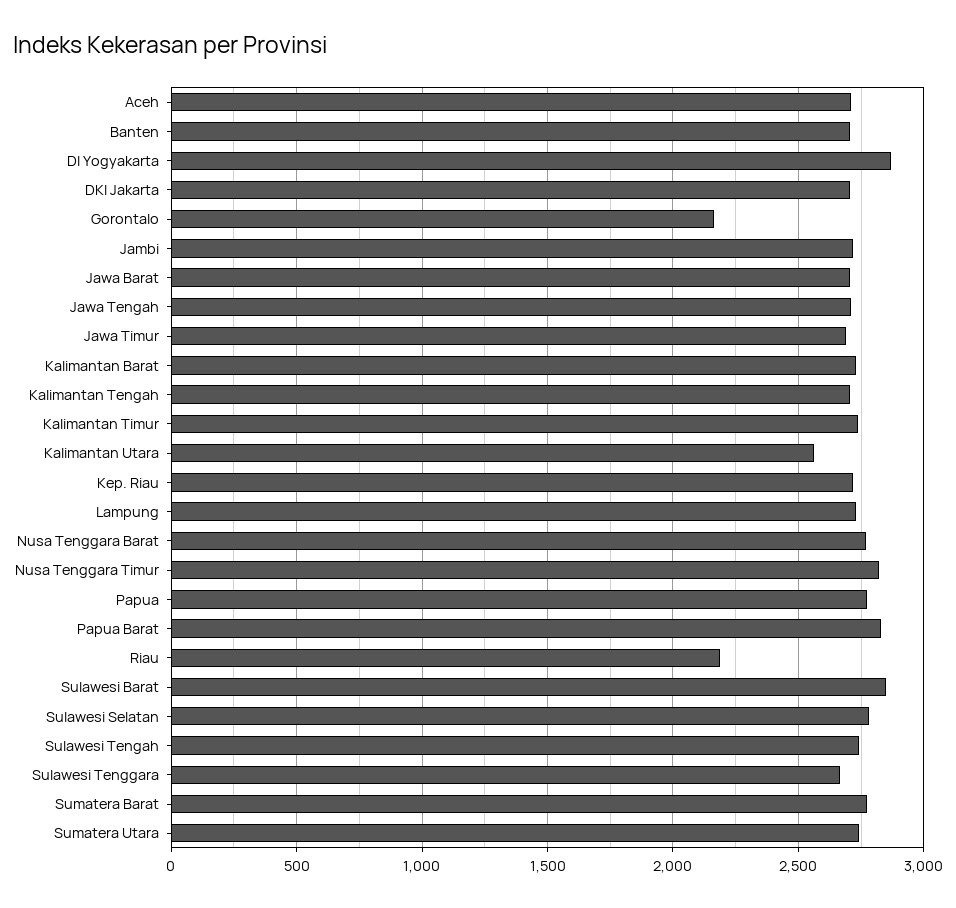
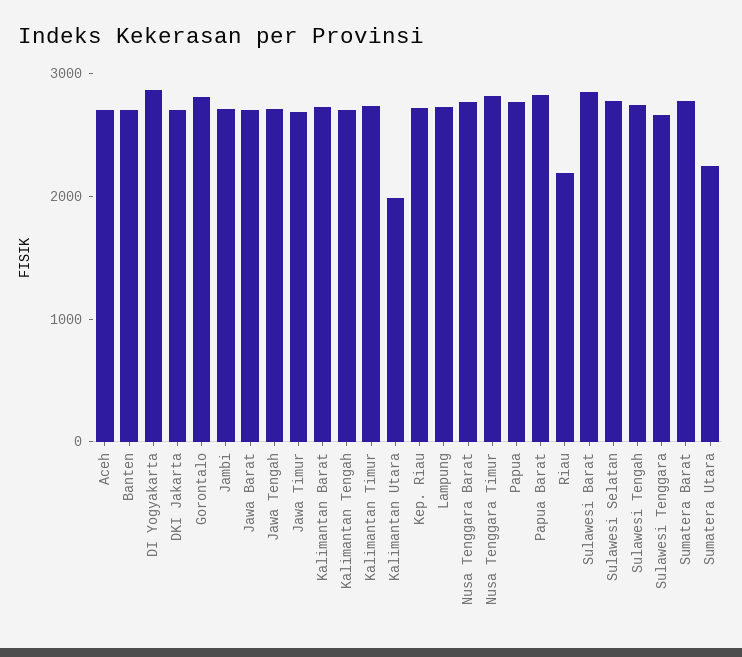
Gorontalo: 2150 -> 2800
Kalimantan Utara: 2550 -> 2000
Sumatera Utara: 2750 -> 2200

